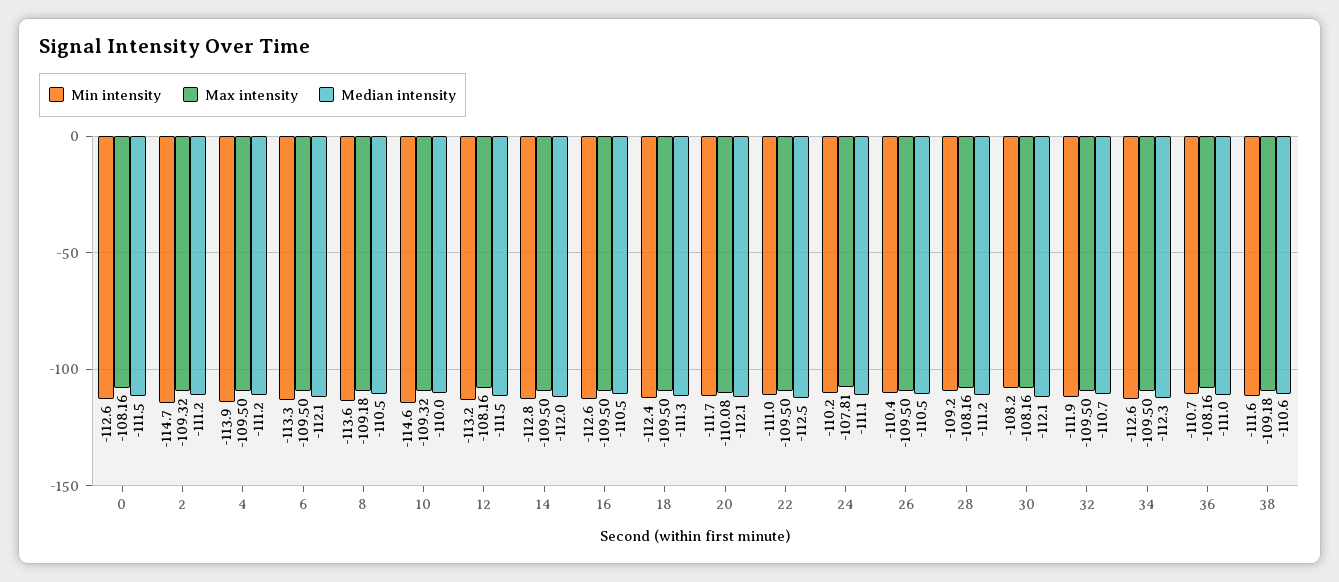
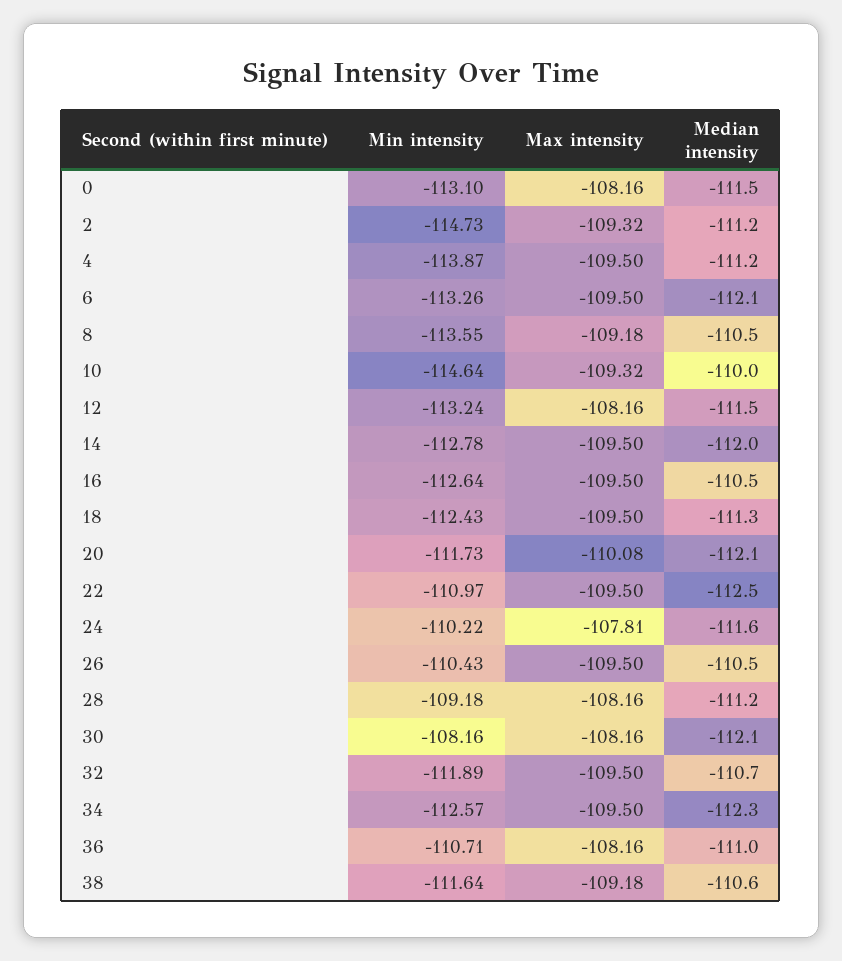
Min intensity, 0: -112.6 -> -113.1
Median intensity, 24: -111.1 -> -111.6

